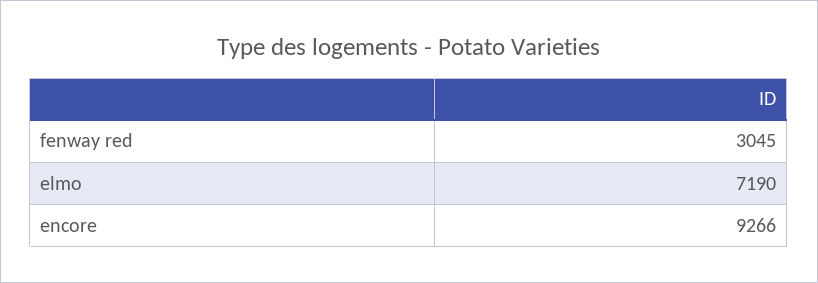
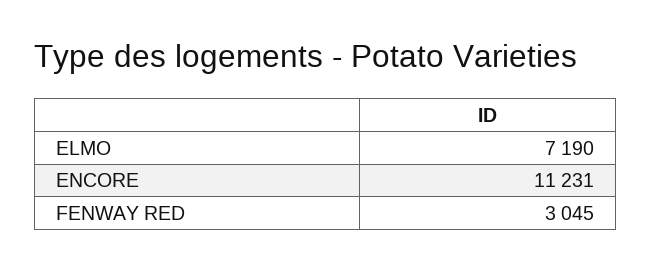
encore: 9266 -> 11231

